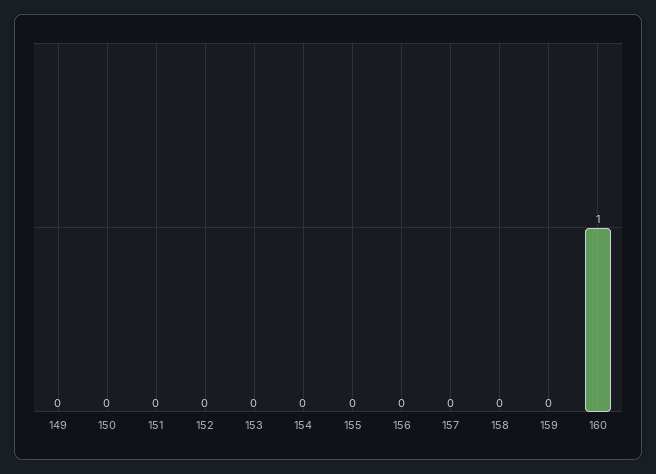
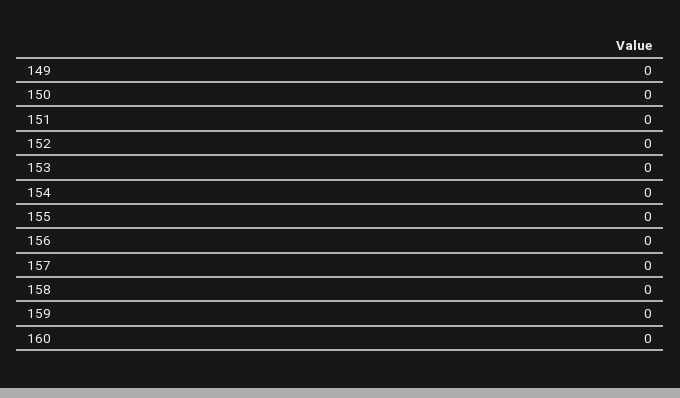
160: 1 -> 0

